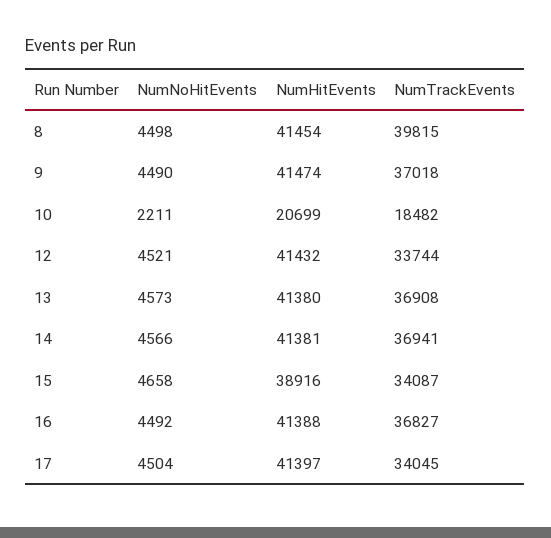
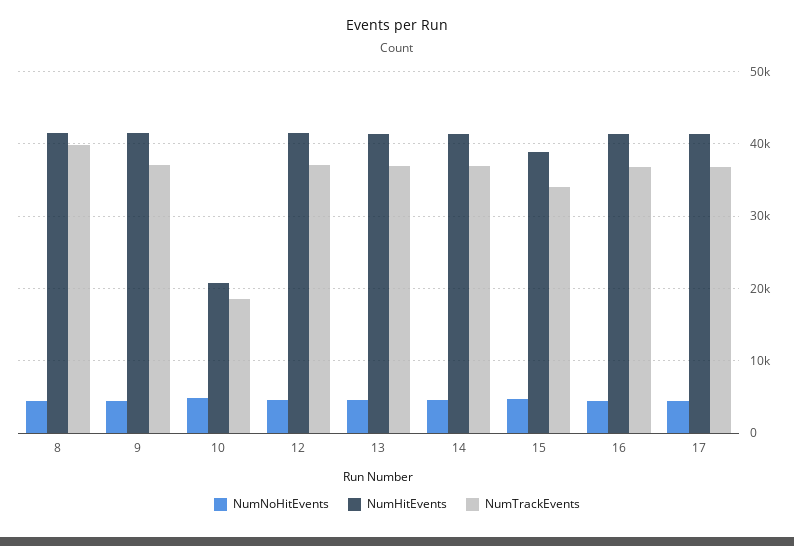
NumNoHitEvents, 10: 2211 -> 5000
NumTrackEvents, 12: 33744 -> 37000
NumTrackEvents, 17: 34045 -> 37000

